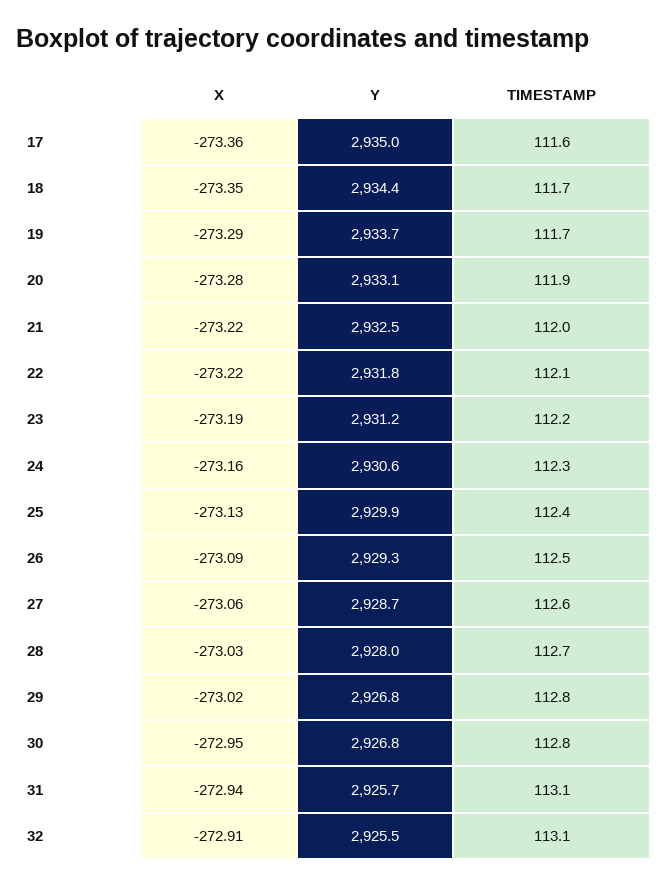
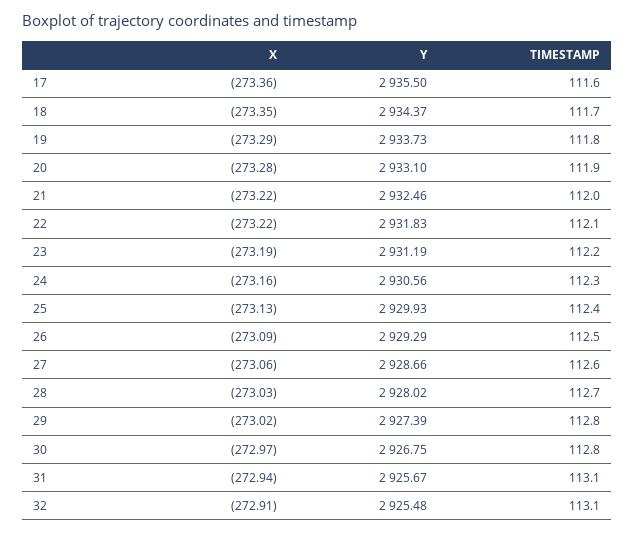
Y, 17: 2935 -> 2935.5
TIMESTAMP, 19: 111.7 -> 111.8
Y, 29: 2926.8 -> 2927.39
X, 30: -272.95 -> -272.97

